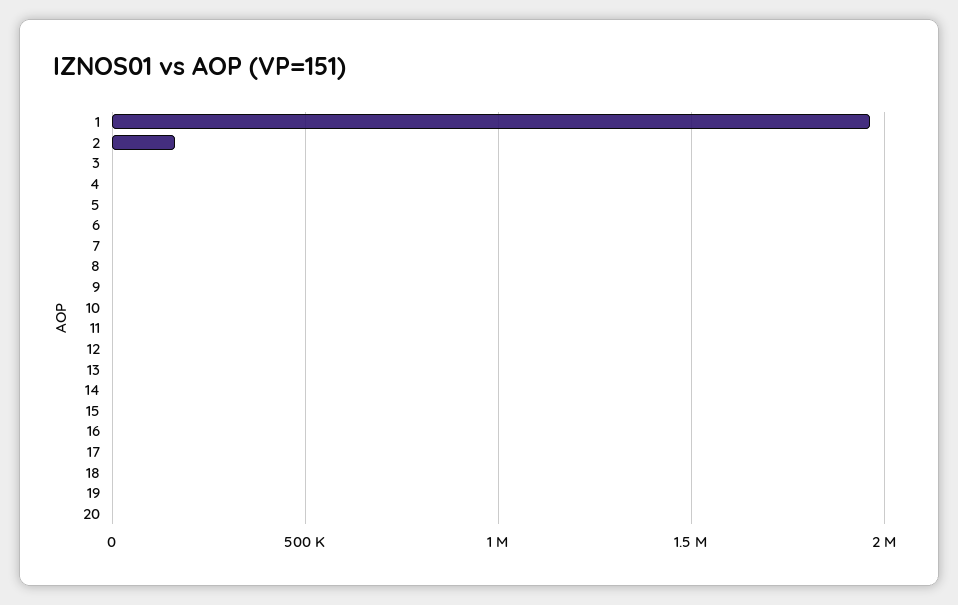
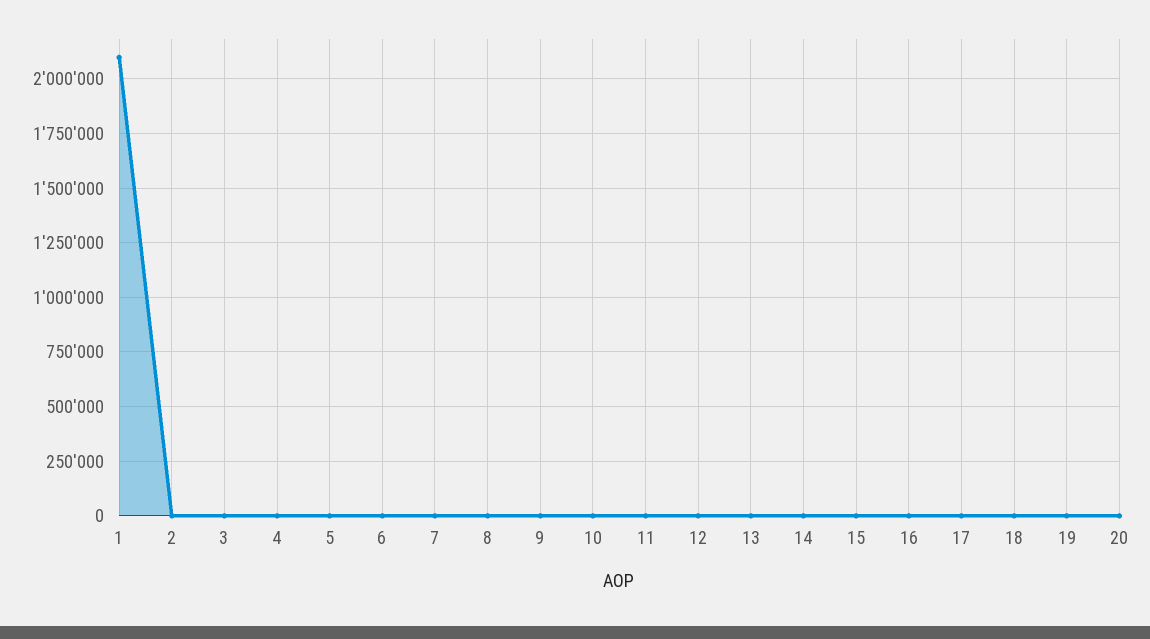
1: 1950000 -> 2100000
2: 150000 -> 0

